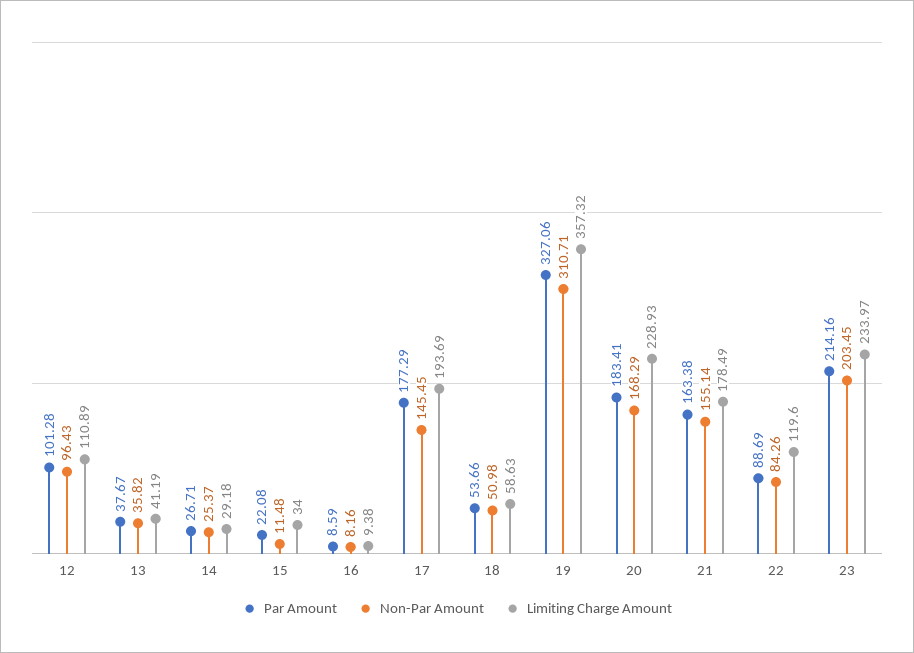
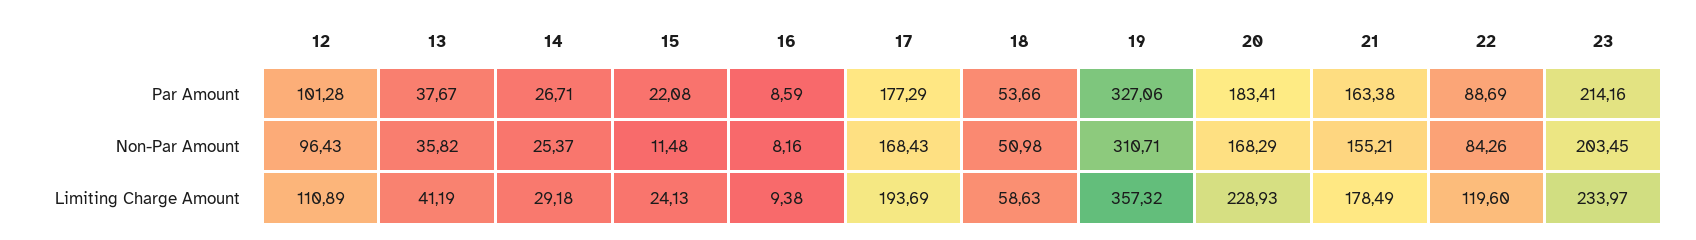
Limiting Charge Amount, 15: 34 -> 24.13
Non-Par Amount, 17: 145.45 -> 168.43
Non-Par Amount, 21: 155.14 -> 155.21

